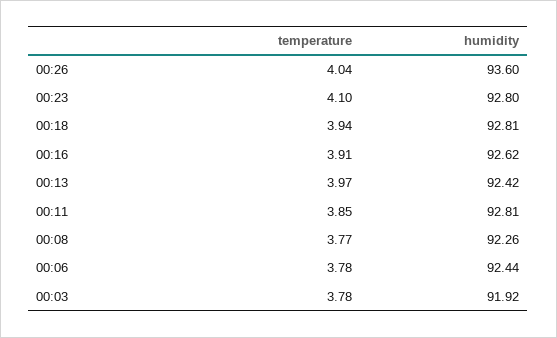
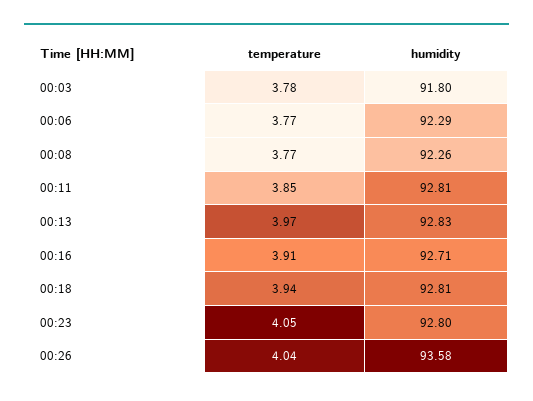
humidity, 00:26: 93.6 -> 93.58
temperature, 00:23: 4.1 -> 4.05
humidity, 00:16: 92.62 -> 92.71
humidity, 00:13: 92.42 -> 92.83
temperature, 00:06: 3.78 -> 3.77
humidity, 00:06: 92.44 -> 92.29
humidity, 00:03: 91.92 -> 91.8

